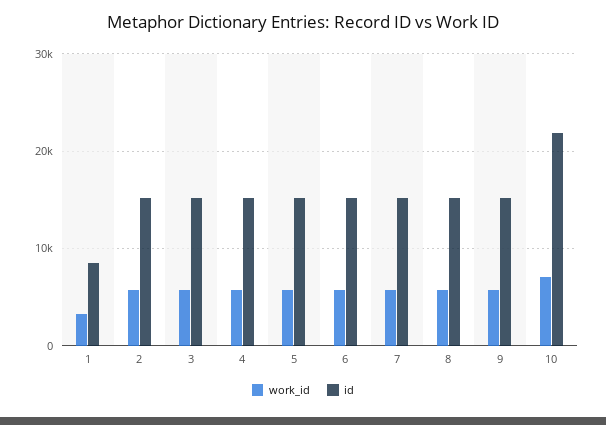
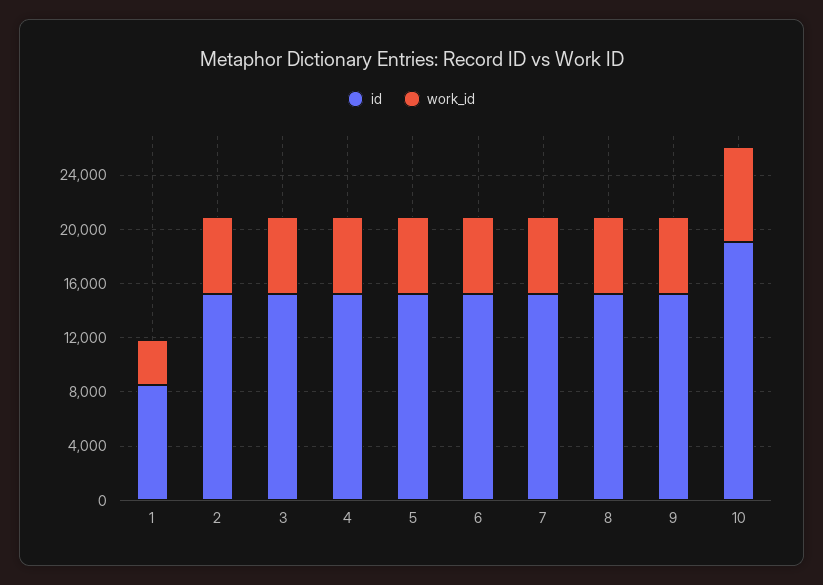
id, 10: 22000 -> 19000

